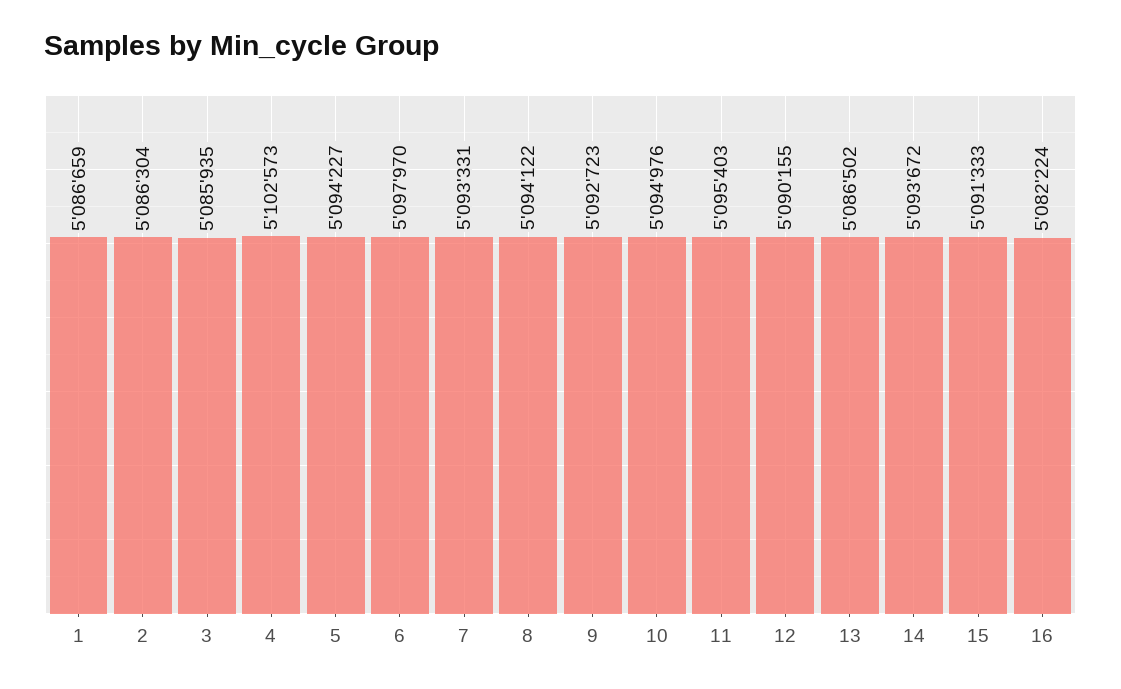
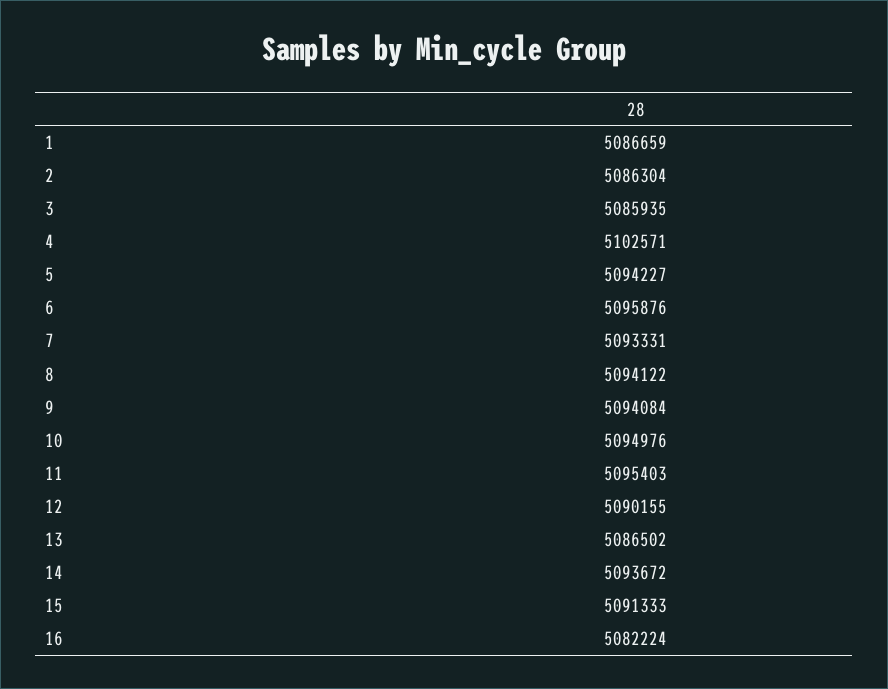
4: 5102573 -> 5102571
6: 5097970 -> 5095876
9: 5092723 -> 5094084

